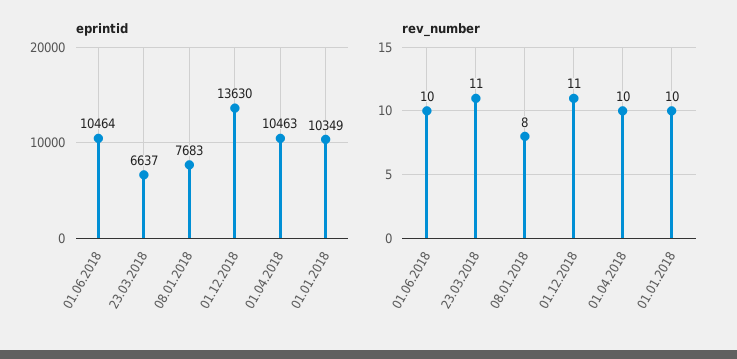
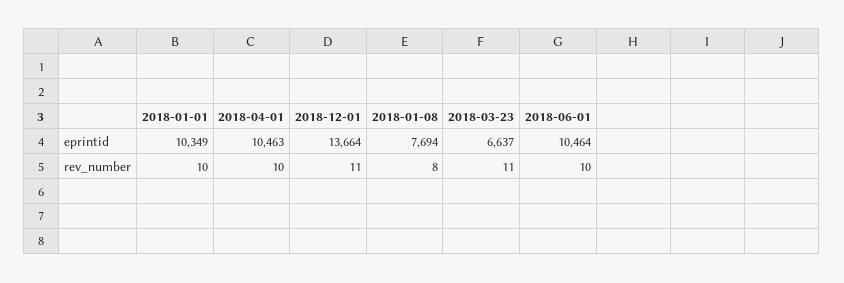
eprintid, 08.01.2018: 7683 -> 7694
eprintid, 01.12.2018: 13630 -> 13664

